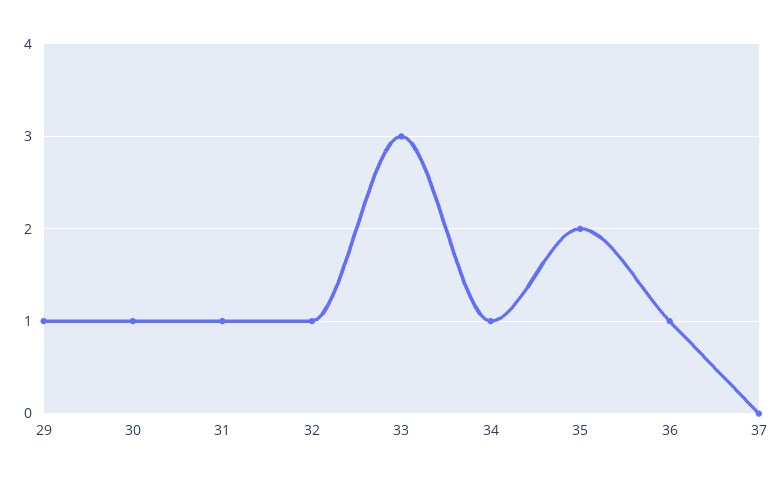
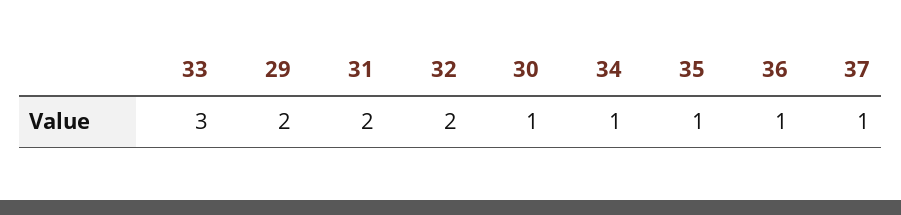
29: 1 -> 2
31: 1 -> 2
32: 1 -> 2
35: 2 -> 1
37: 0 -> 1

